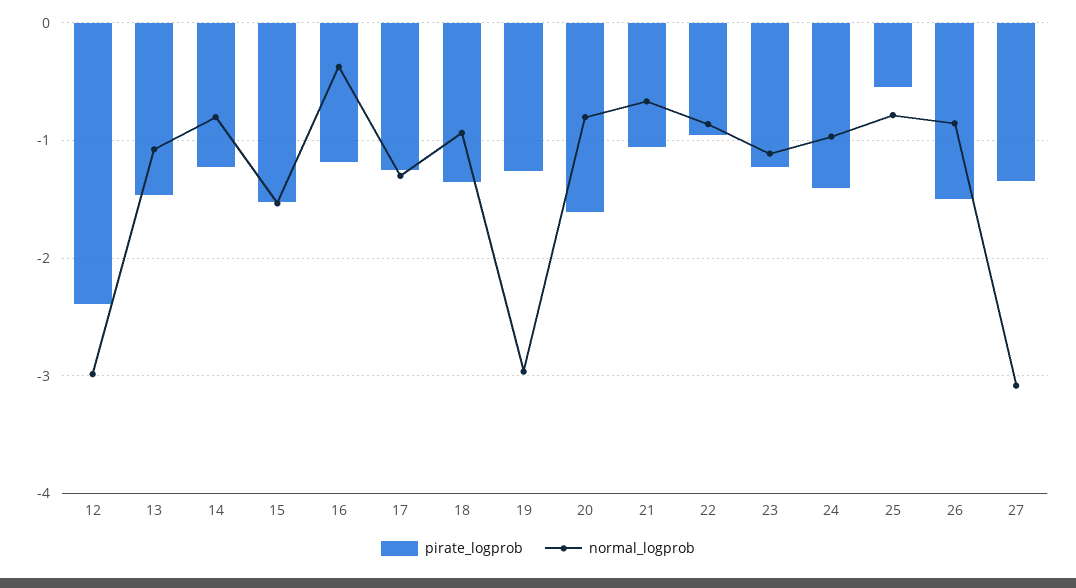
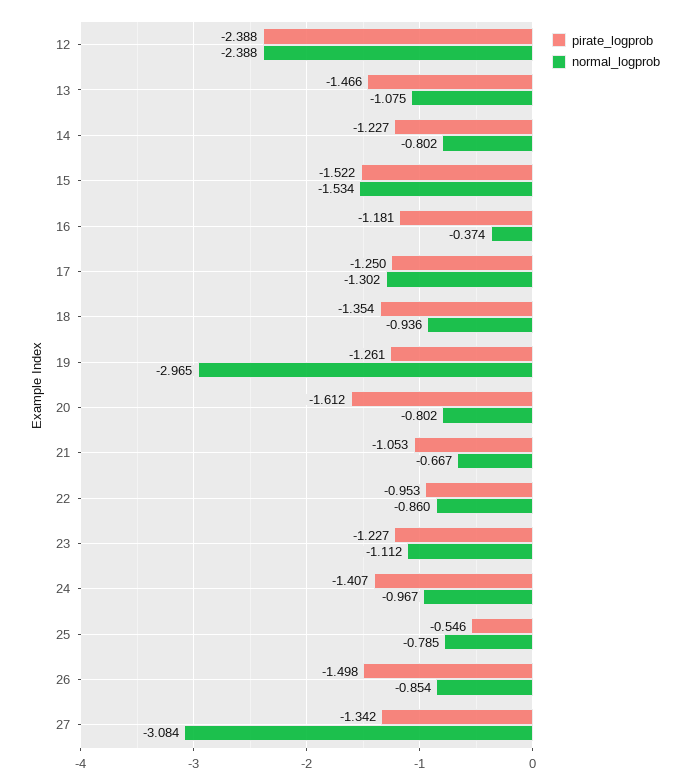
normal_logprob, 12: -3 -> -2.388

